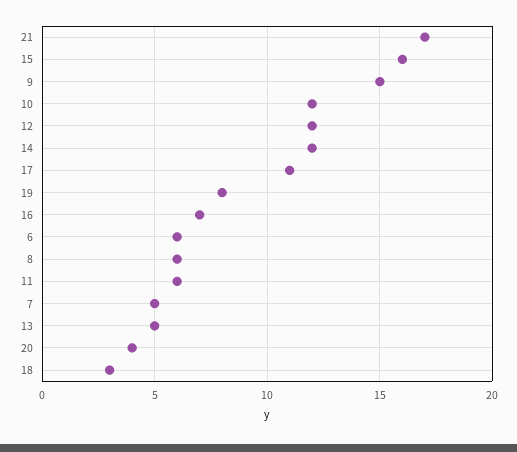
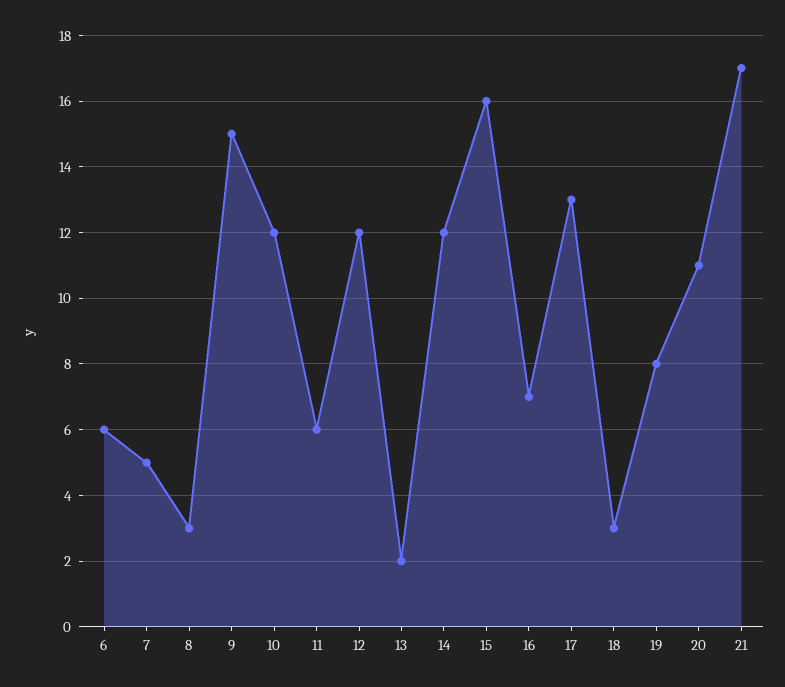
17: 11 -> 13
8: 6 -> 3
13: 5 -> 2
20: 4 -> 11

